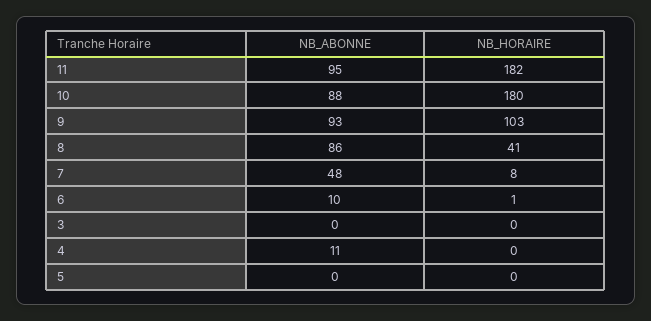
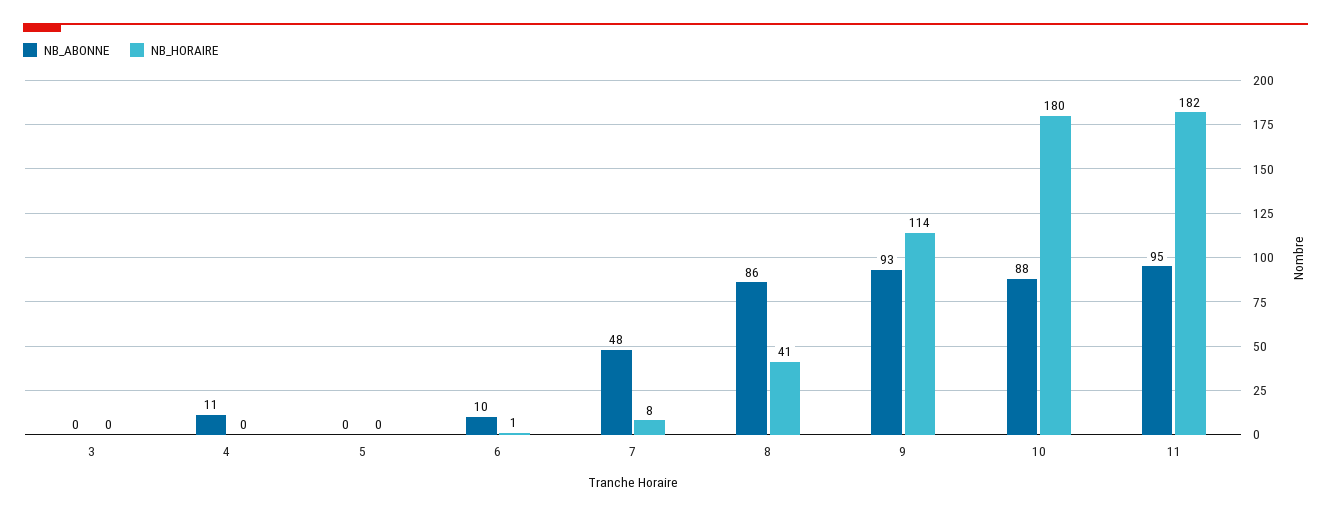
NB_HORAIRE, 9: 103 -> 114

